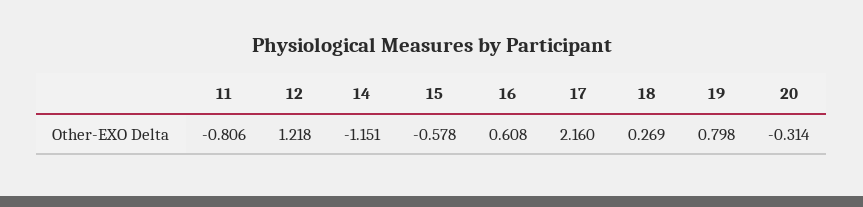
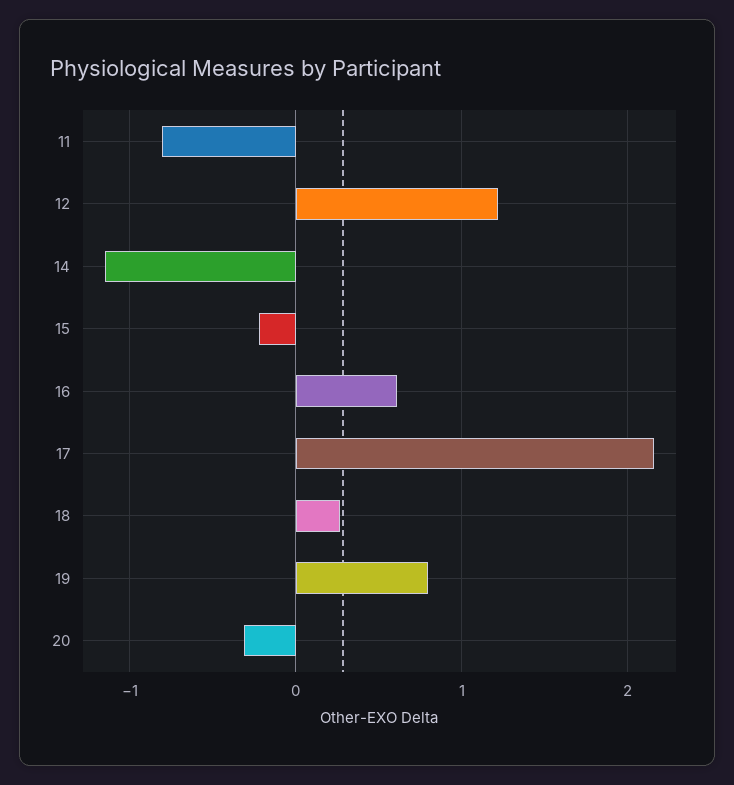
15: -0.578 -> -0.2

